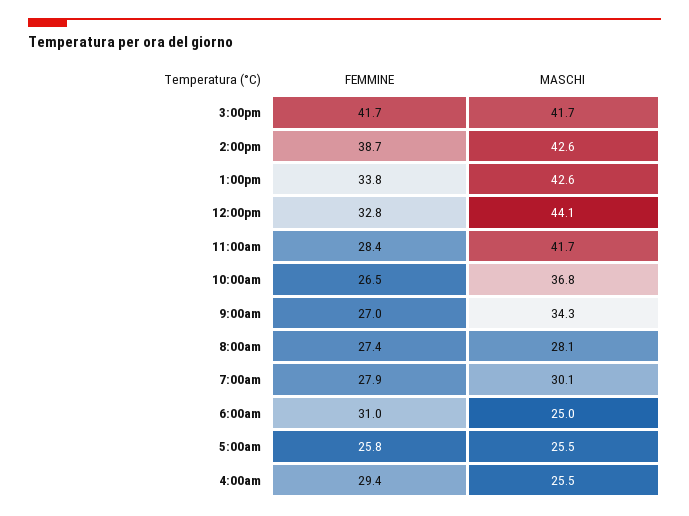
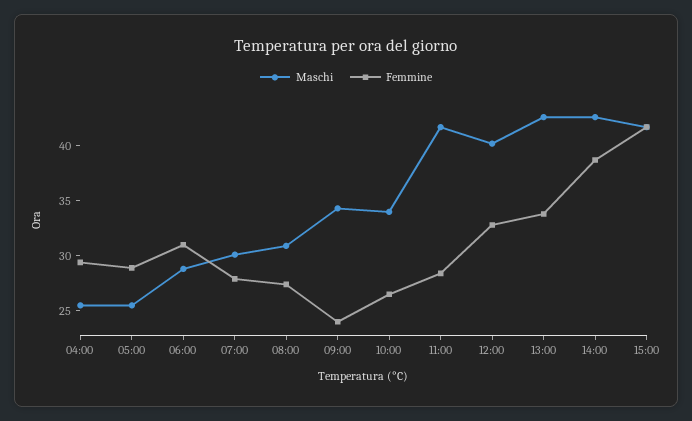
MASCHI, 12:00pm: 44.1 -> 40
MASCHI, 10:00am: 36.8 -> 34
FEMMINE, 9:00am: 27 -> 24
MASCHI, 8:00am: 28.1 -> 31
MASCHI, 6:00am: 25 -> 29
FEMMINE, 5:00am: 25.8 -> 29

